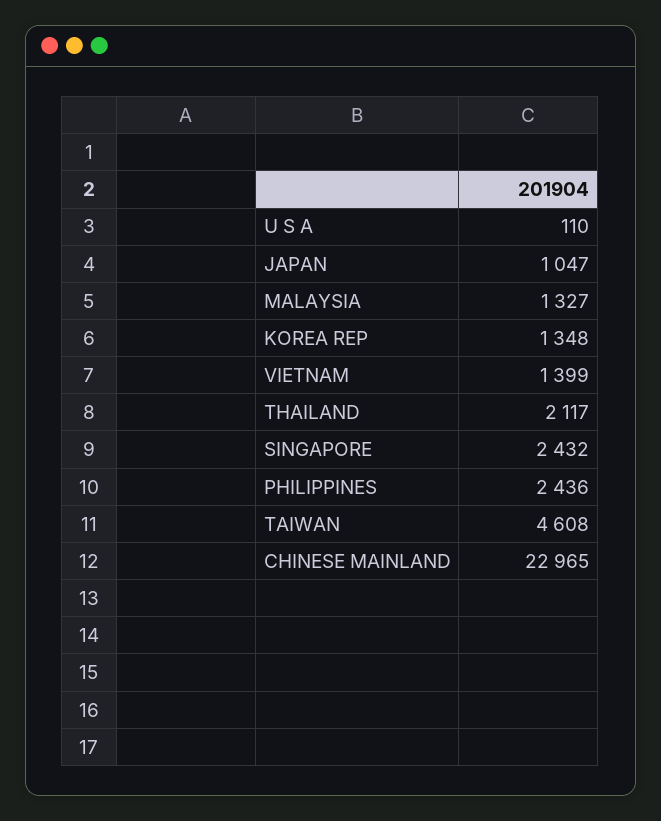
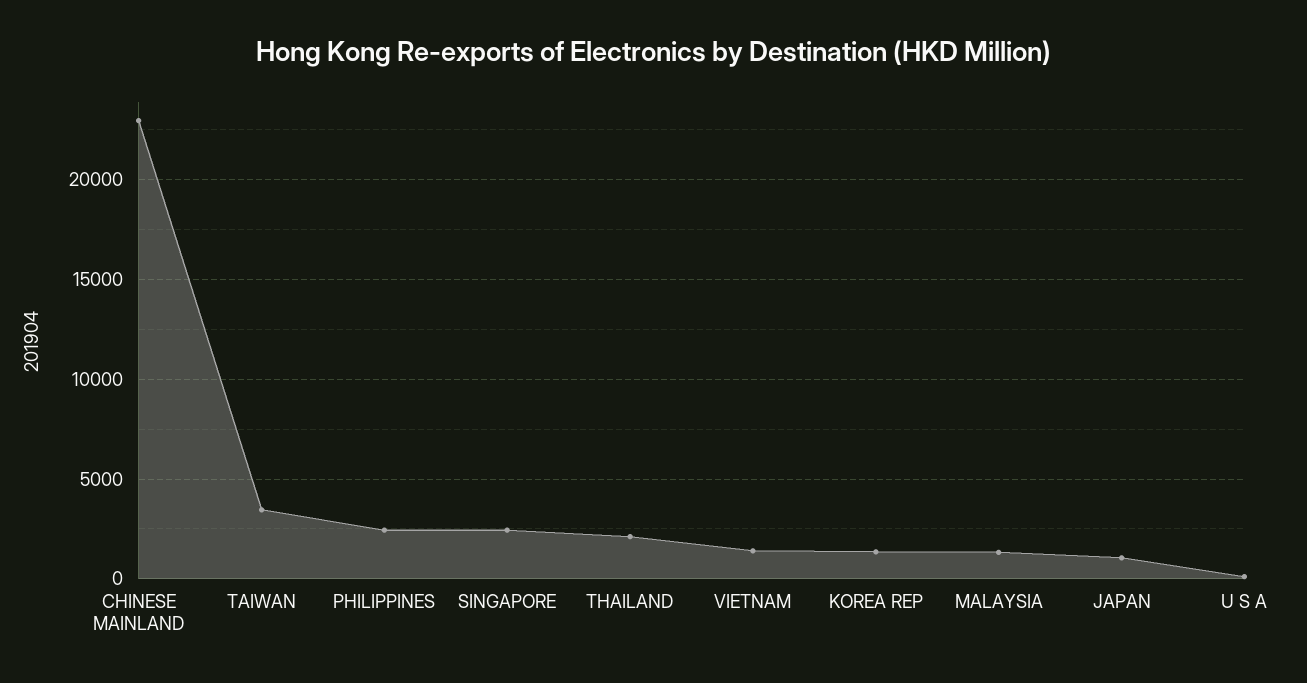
TAIWAN: 4608 -> 3500

